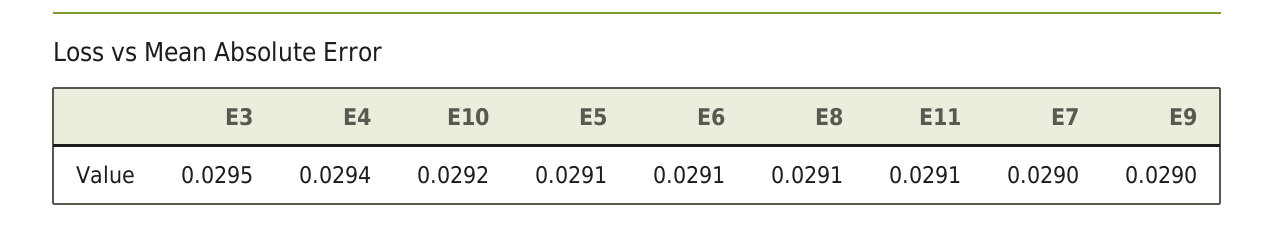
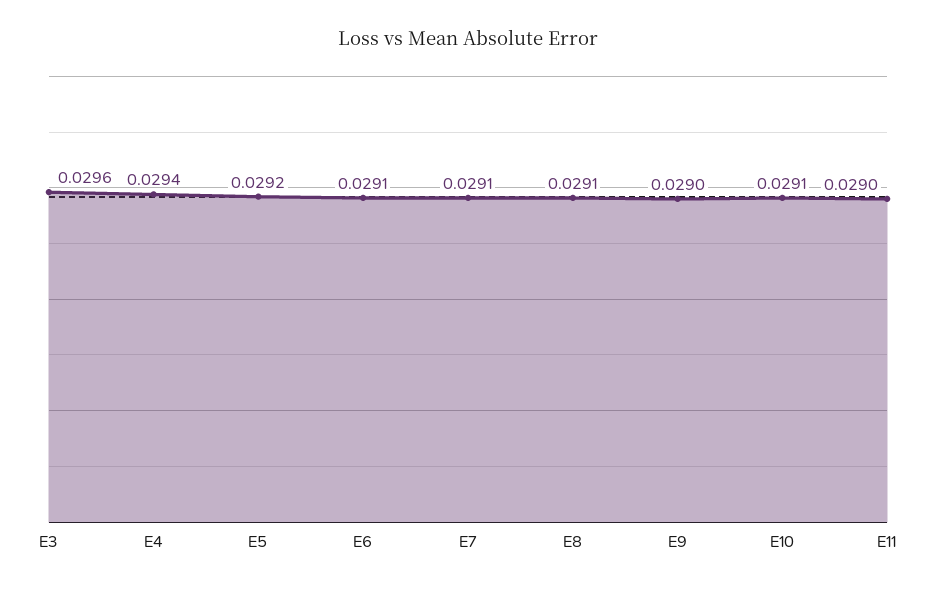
E3: 0.0295 -> 0.0296
E10: 0.0292 -> 0.0291
E5: 0.0291 -> 0.0292
E11: 0.0291 -> 0.029
E7: 0.029 -> 0.0291

